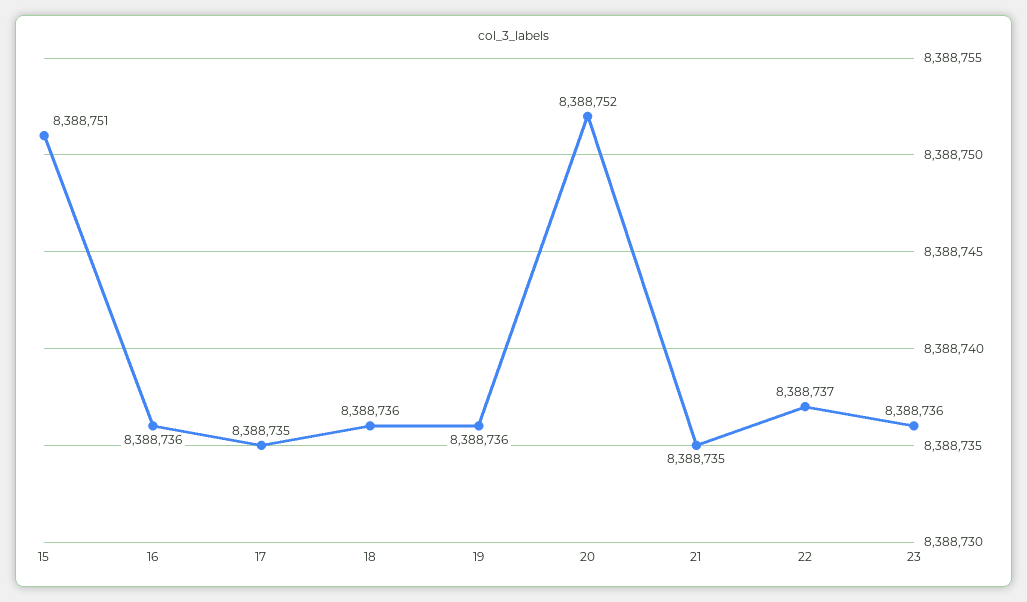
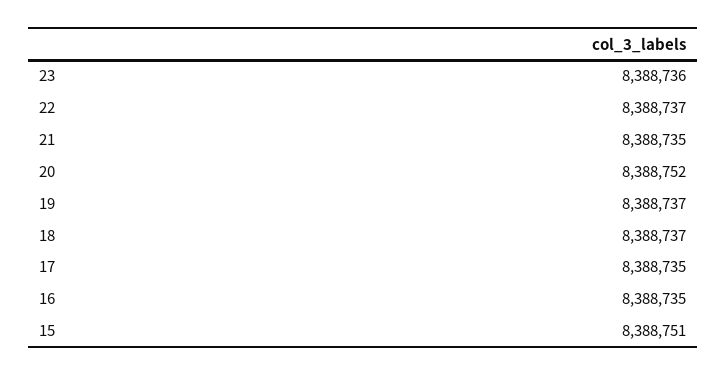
16: 8388736 -> 8388735
18: 8388736 -> 8388737
19: 8388736 -> 8388737

